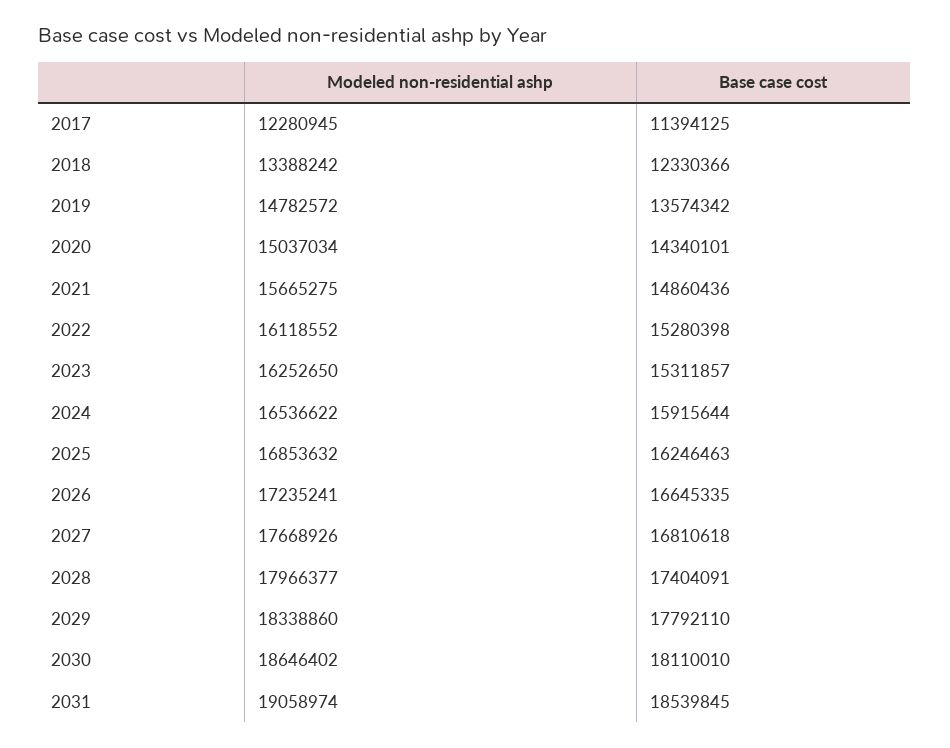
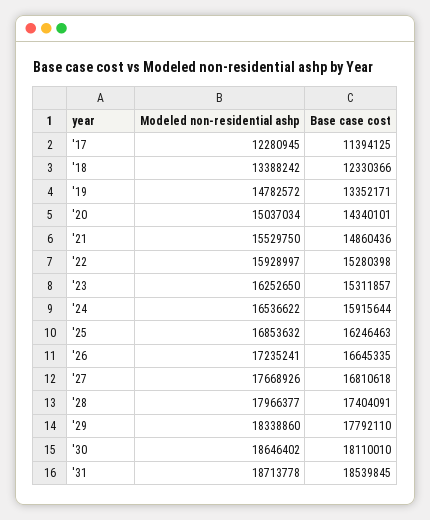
Base case cost, 2019: 13574342 -> 13352171
Modeled non-residential ashp, 2021: 15665275 -> 15529750
Modeled non-residential ashp, 2022: 16118552 -> 15928997
Modeled non-residential ashp, 2031: 19058974 -> 18713778

